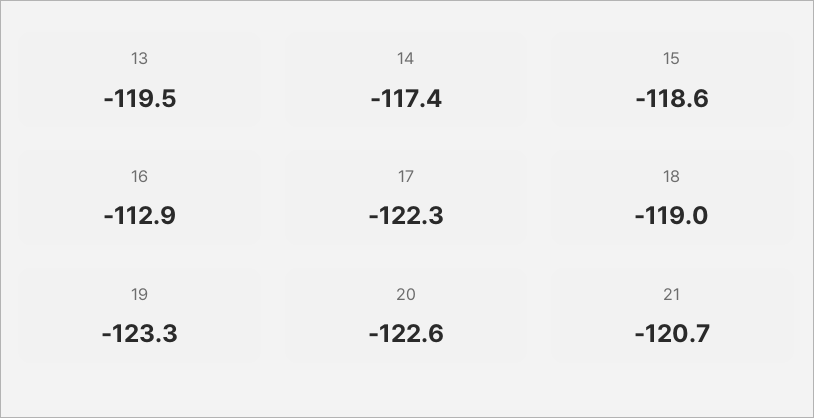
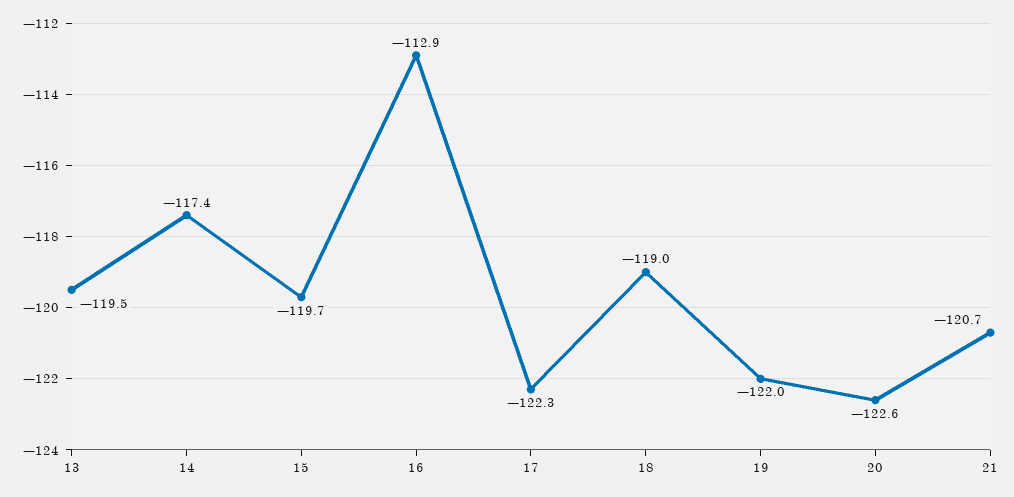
15: -118.6 -> -119.7
19: -123.3 -> -122

